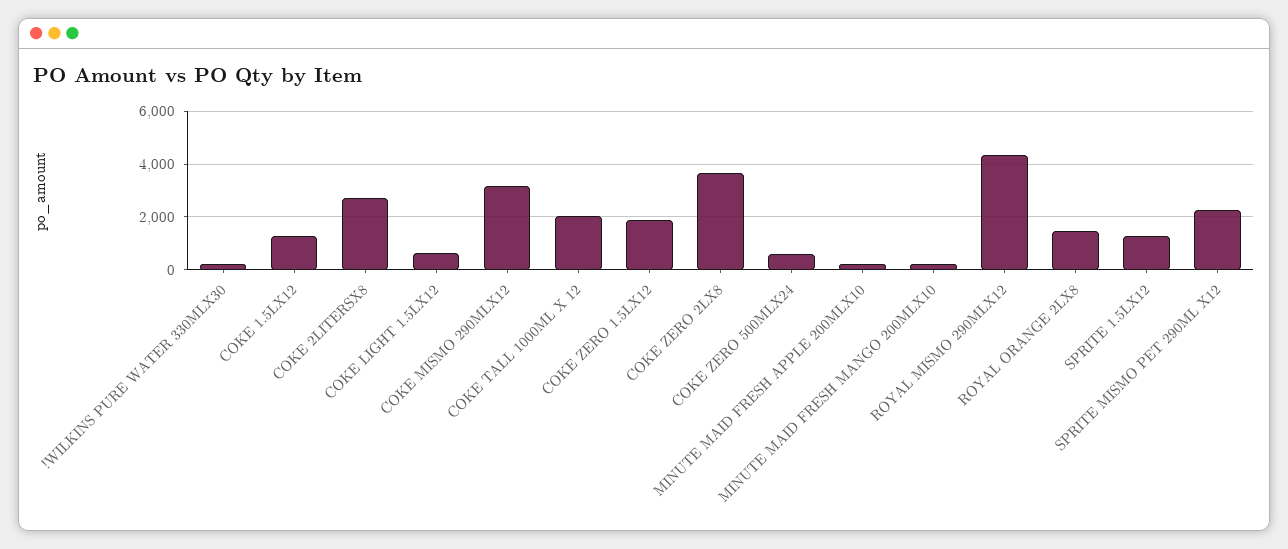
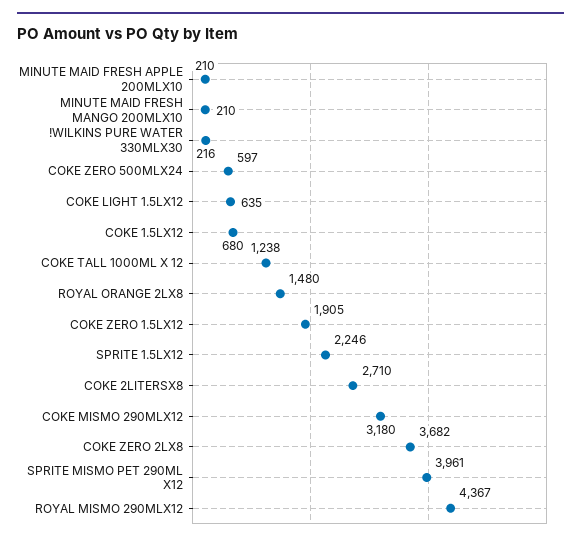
COKE 1.5LX12: 1250 -> 680
COKE TALL 1000ML X 12: 2000 -> 1238
SPRITE 1.5LX12: 1250 -> 2246
SPRITE MISMO PET 290ML X12: 2250 -> 3961

